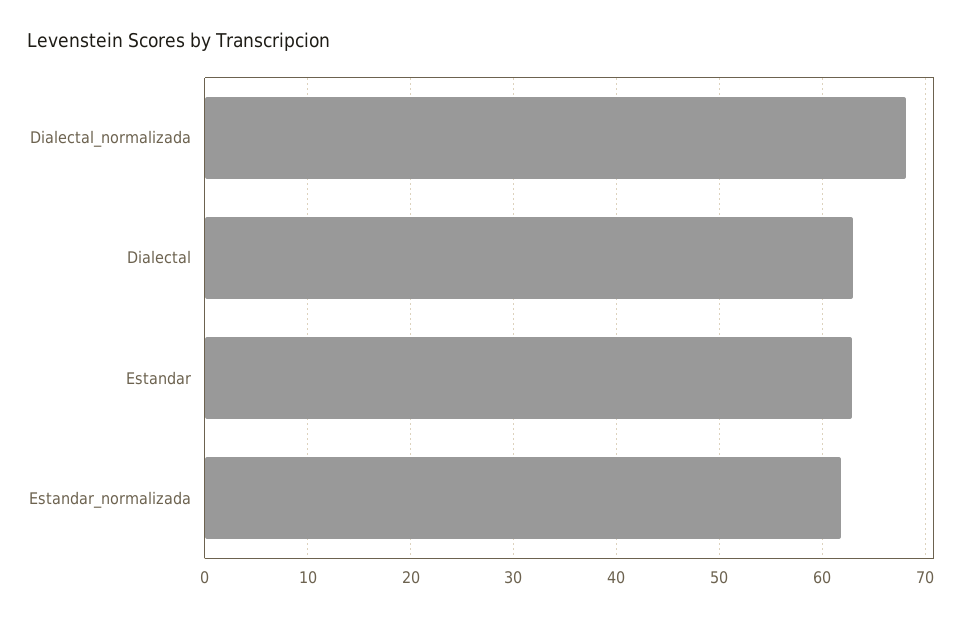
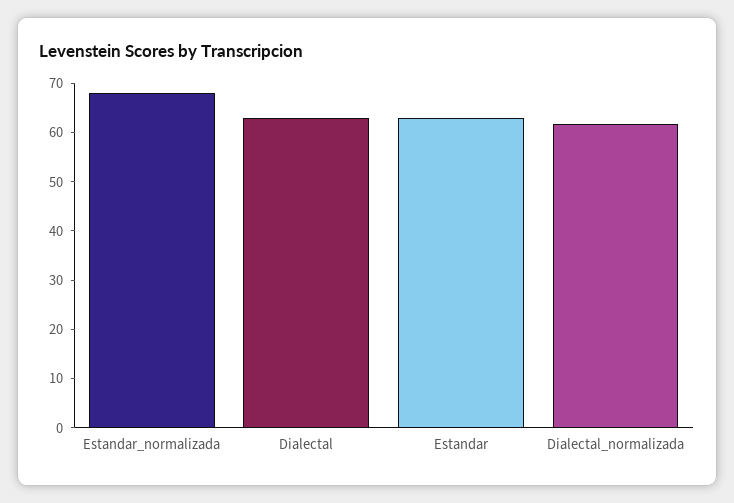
Dialectal_normalizada: 68 -> 62
Estandar_normalizada: 62 -> 68

